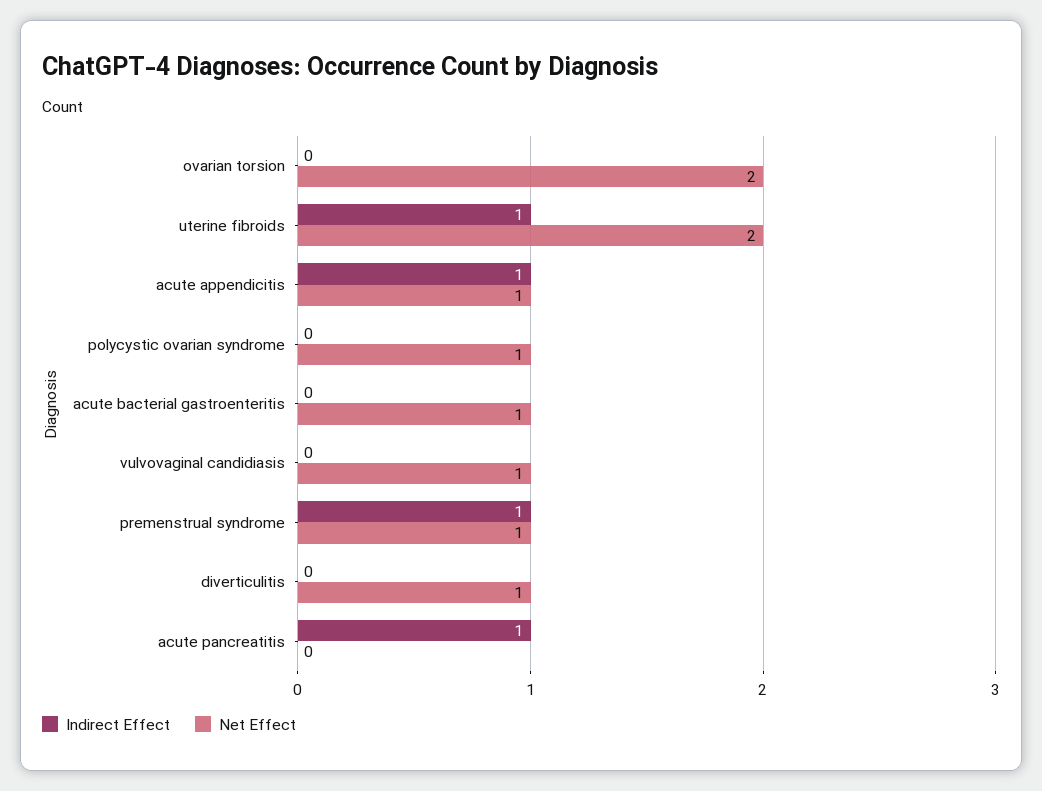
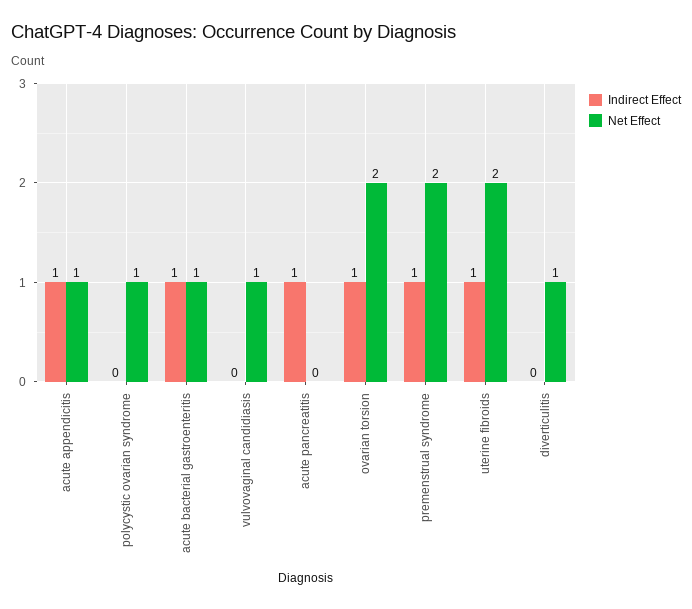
Indirect Effect, ovarian torsion: 0 -> 1
Indirect Effect, acute bacterial gastroenteritis: 0 -> 1
Net Effect, premenstrual syndrome: 1 -> 2

